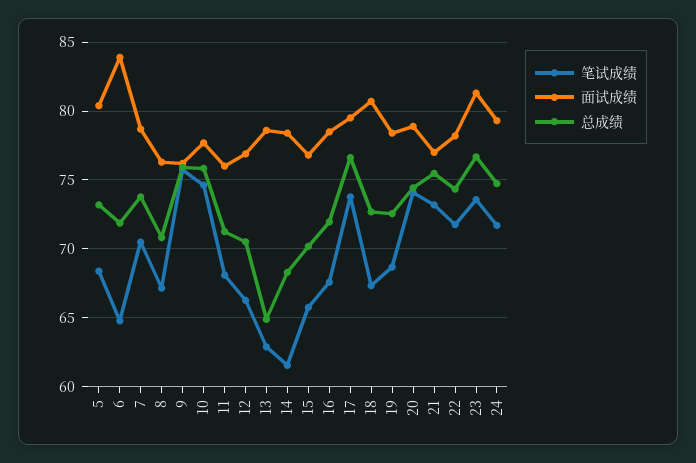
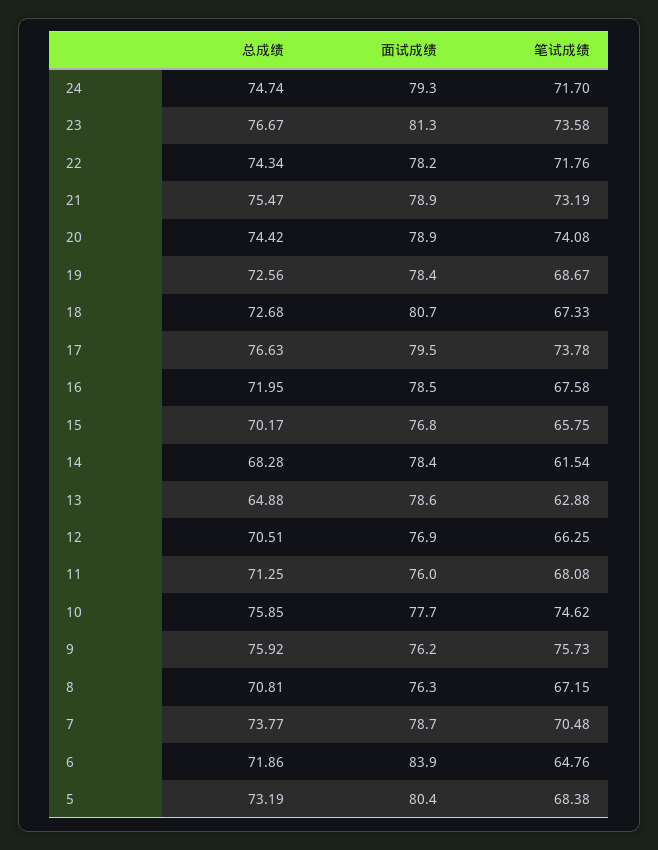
面试成绩, 21: 77 -> 78.9

